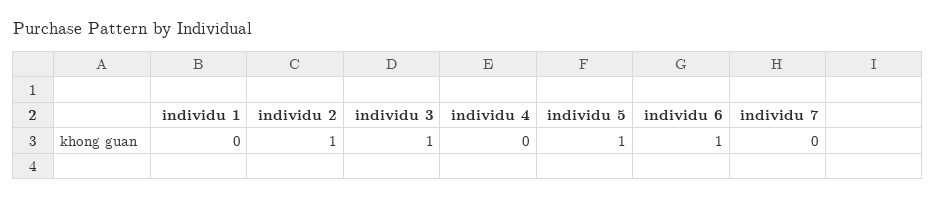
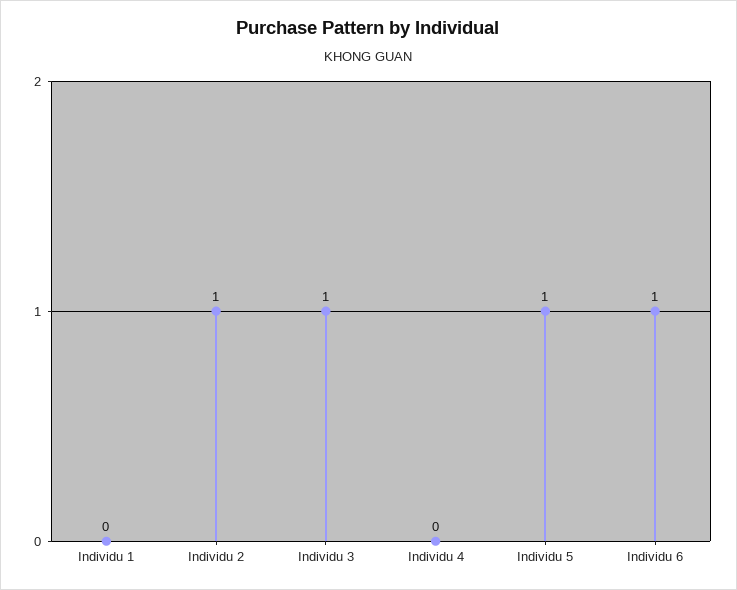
individu 7: 0 -> none

